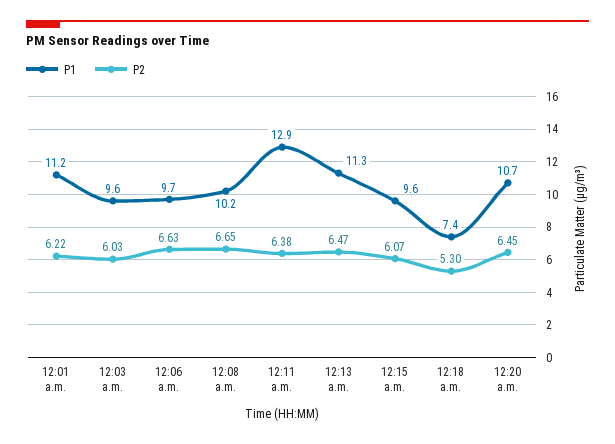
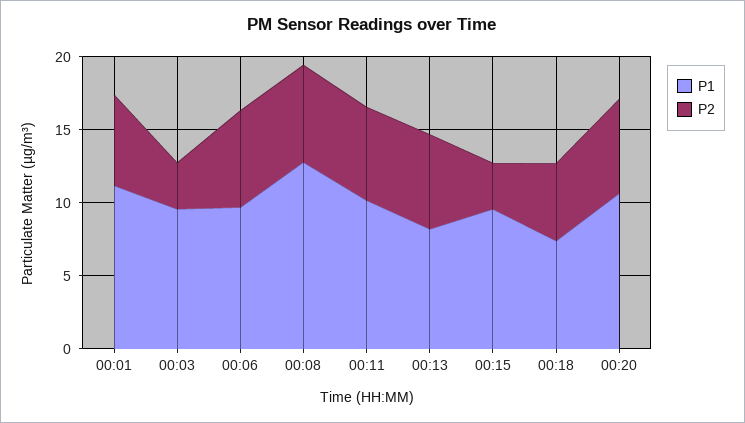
P2, 12:03 a.m.: 6.03 -> 3
P1, 12:08 a.m.: 10.2 -> 13
P1, 12:11 a.m.: 12.9 -> 10
P1, 12:13 a.m.: 11.3 -> 8
P2, 12:15 a.m.: 6.07 -> 3

